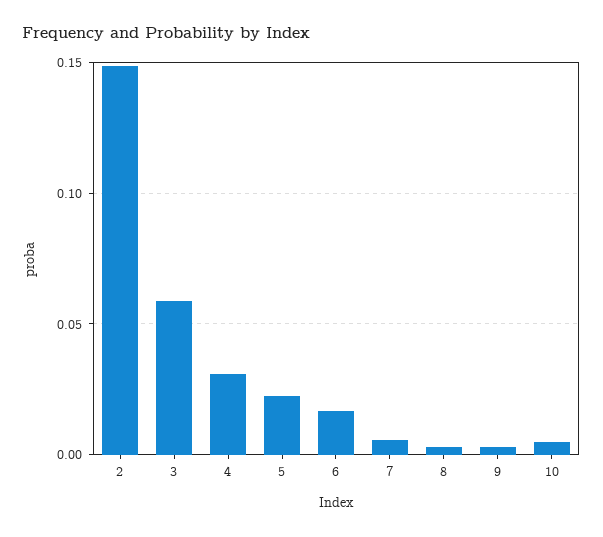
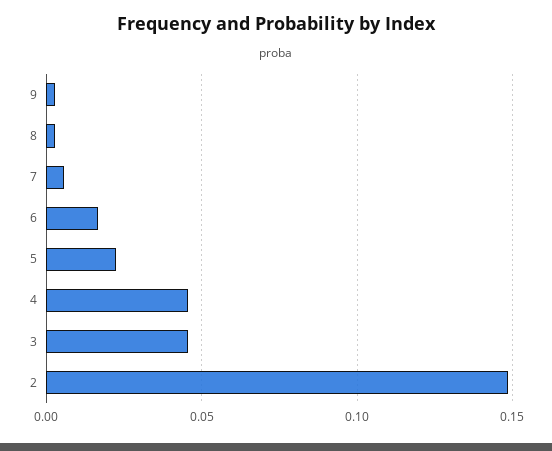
3: 0.06 -> 0.045
4: 0.03 -> 0.045
10: 0.005 -> none

